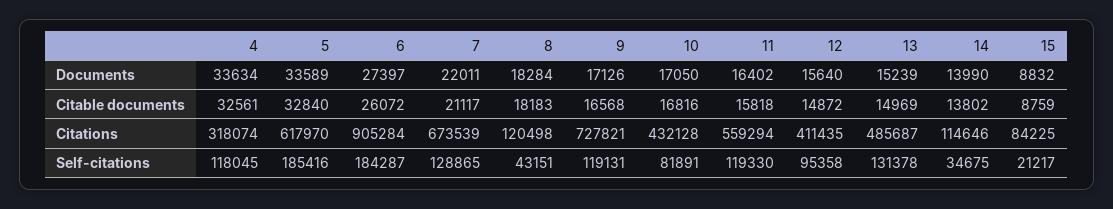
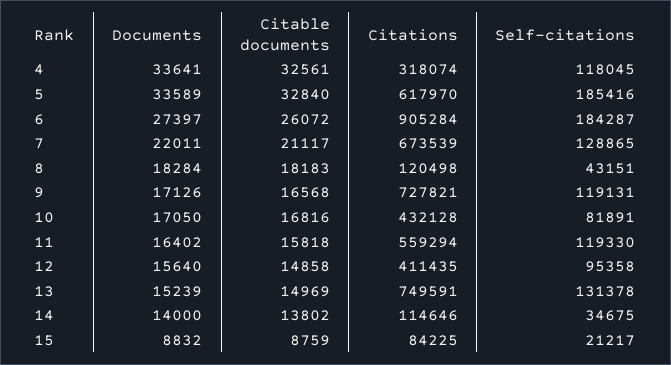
4, Documents: 33634 -> 33641
14, Documents: 13990 -> 14000
12, Citable documents: 14872 -> 14858
13, Citations: 485687 -> 749591

